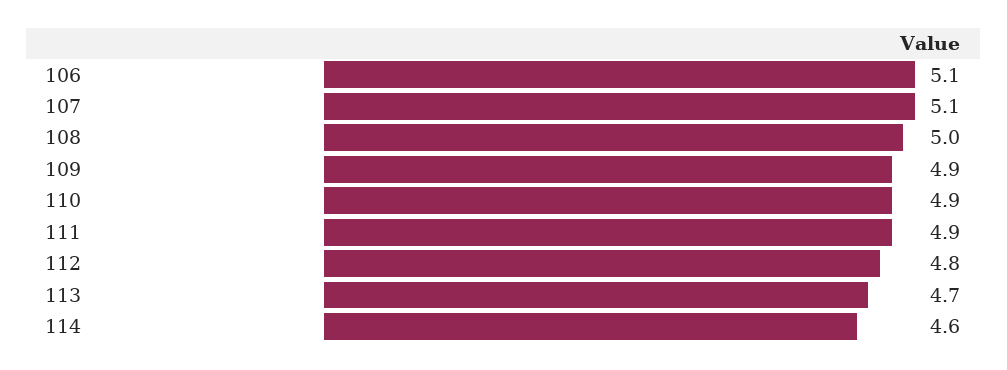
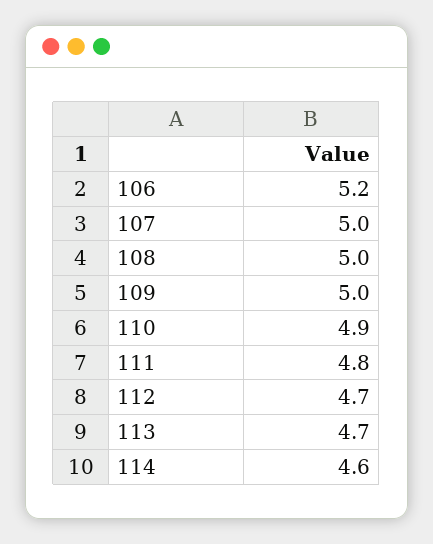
106: 5.1 -> 5.2
107: 5.1 -> 5
109: 4.9 -> 5
111: 4.9 -> 4.8
112: 4.8 -> 4.7

